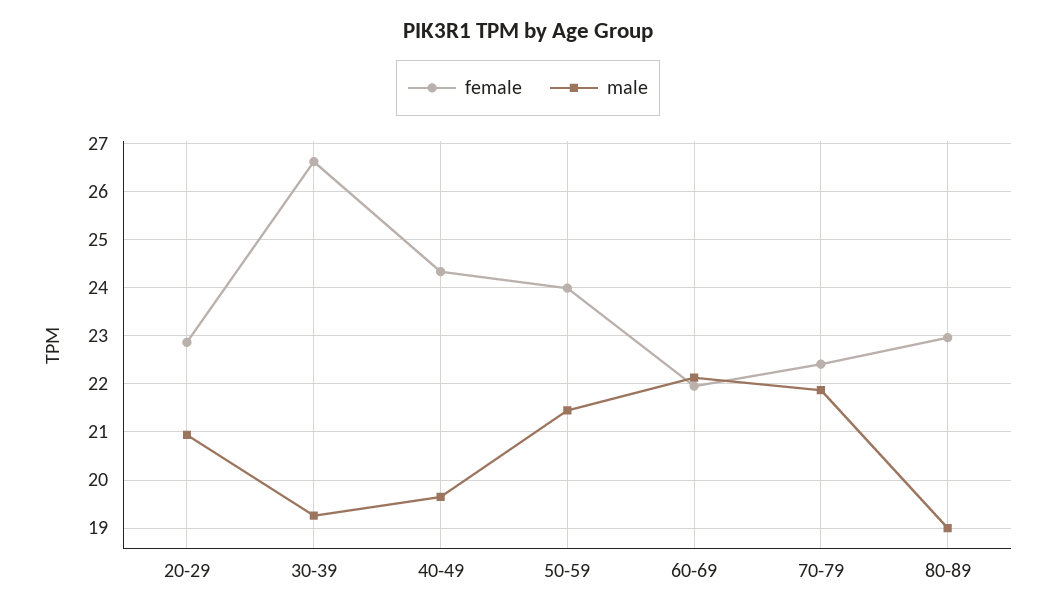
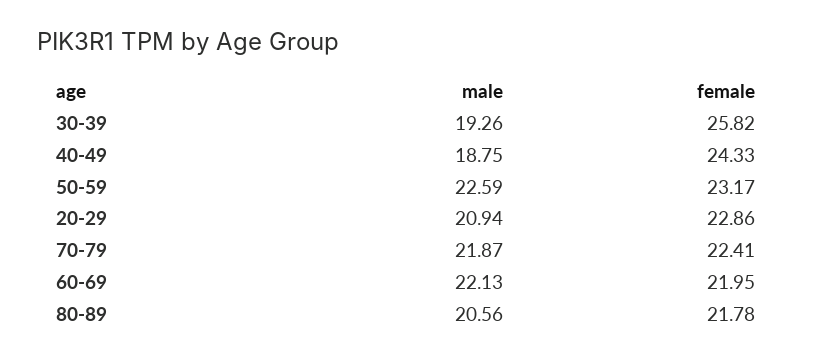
female, 30-39: 26.6 -> 25.82
male, 40-49: 19.6 -> 18.75
female, 50-59: 24 -> 23.17
male, 50-59: 21.4 -> 22.59
female, 80-89: 23 -> 21.78
male, 80-89: 19 -> 20.56

